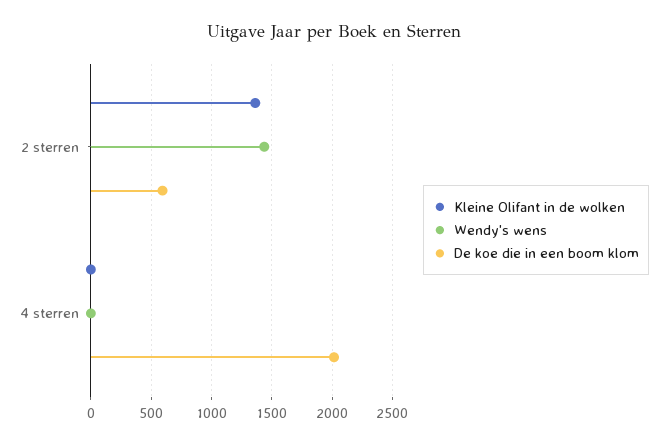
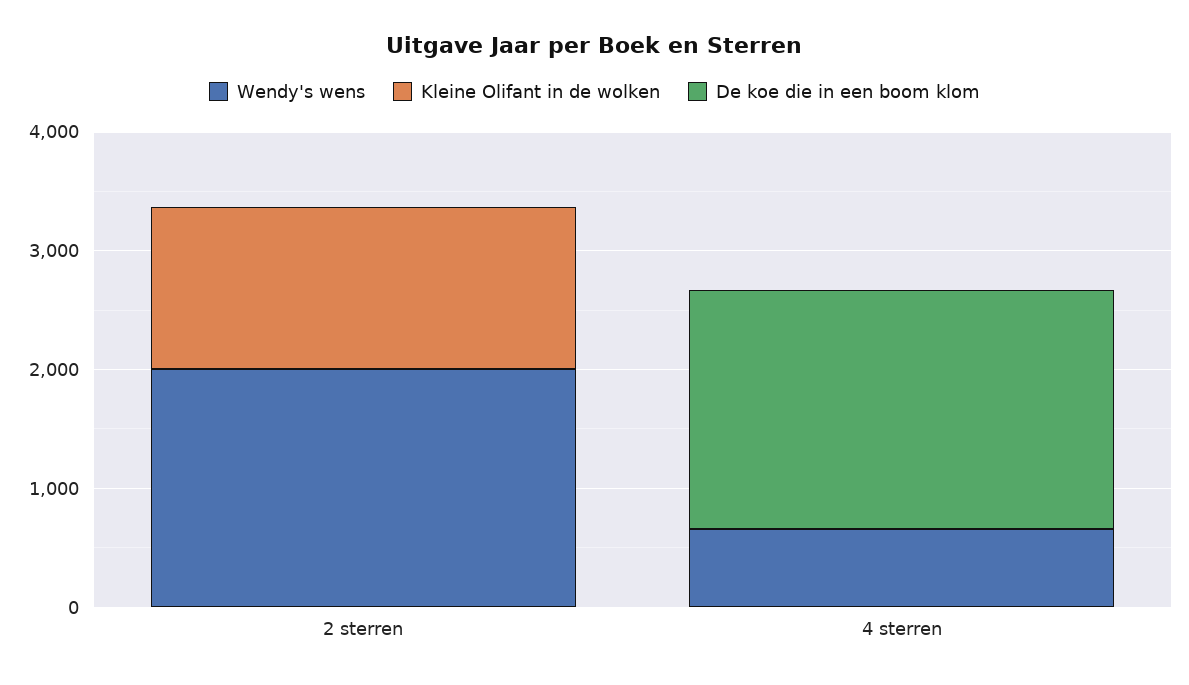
Wendy's wens, 2 sterren: 1450 -> 2000
De koe die in een boom klom, 2 sterren: 600 -> 0
Wendy's wens, 4 sterren: 0 -> 600

